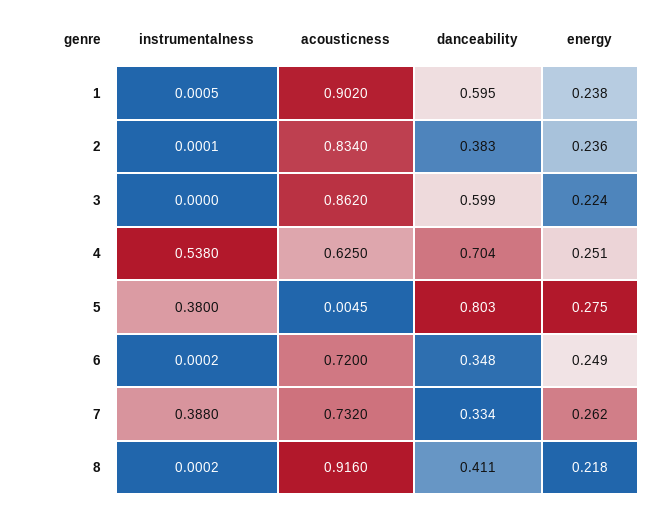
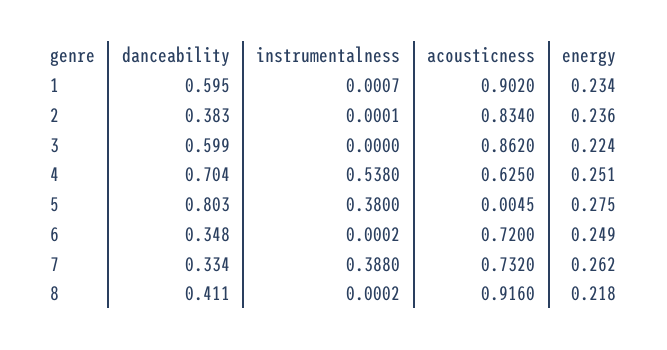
instrumentalness, 1: 0.0005 -> 0.0007
energy, 1: 0.238 -> 0.234

